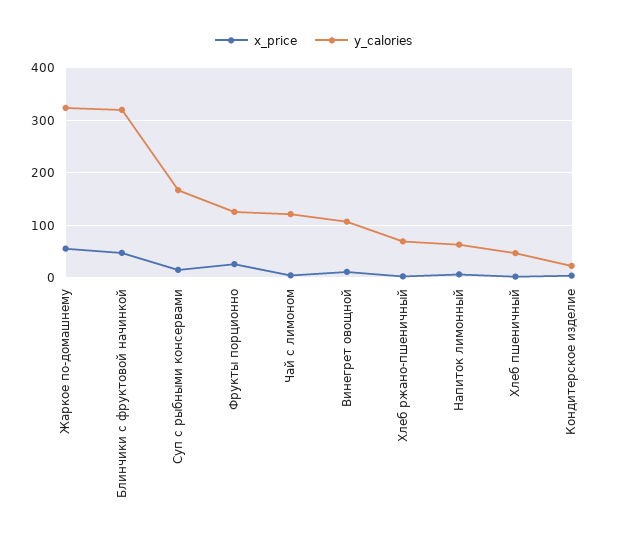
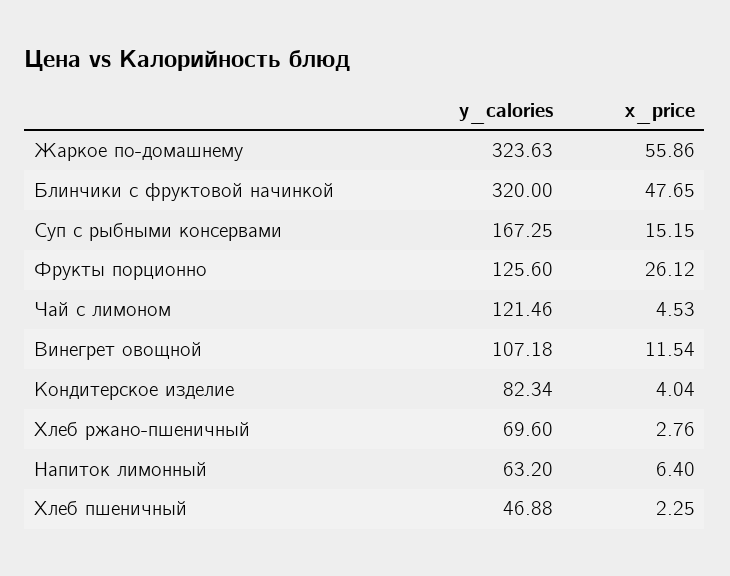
y_calories, Кондитерское изделие: 20 -> 82.34

